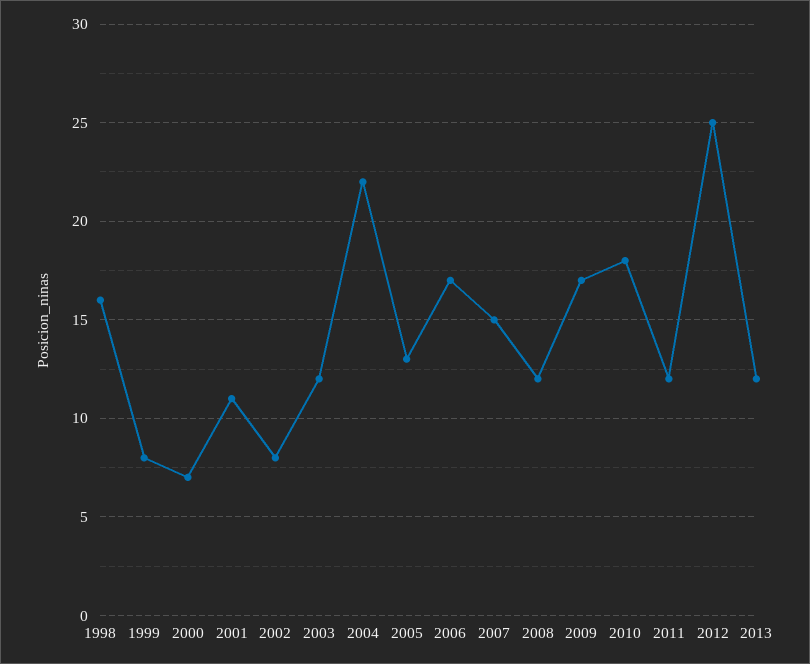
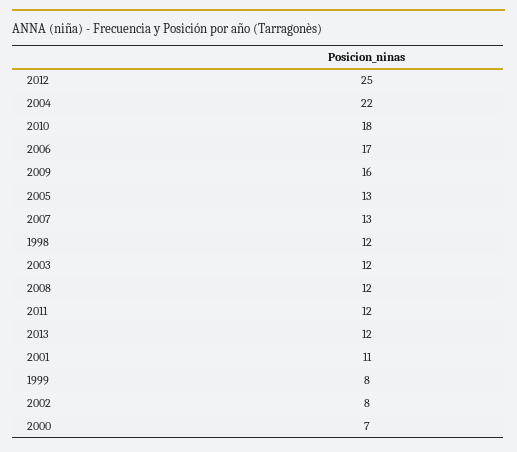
1998: 16 -> 12
2007: 15 -> 13
2009: 17 -> 16

